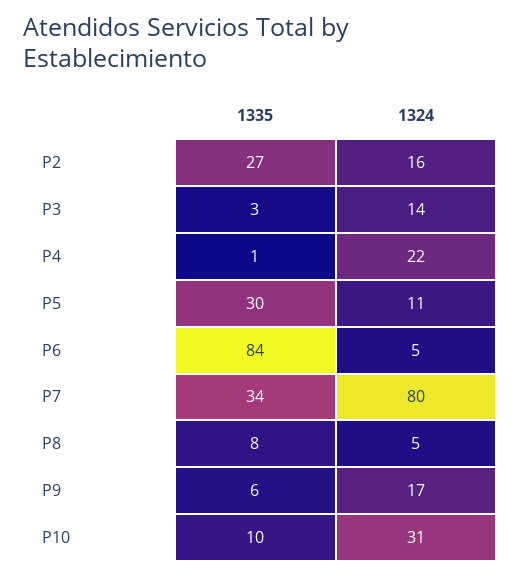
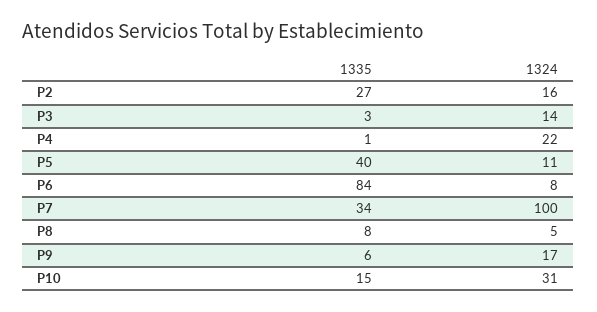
1335, P5: 30 -> 40
1324, P6: 5 -> 8
1324, P7: 80 -> 100
1335, P10: 10 -> 15

